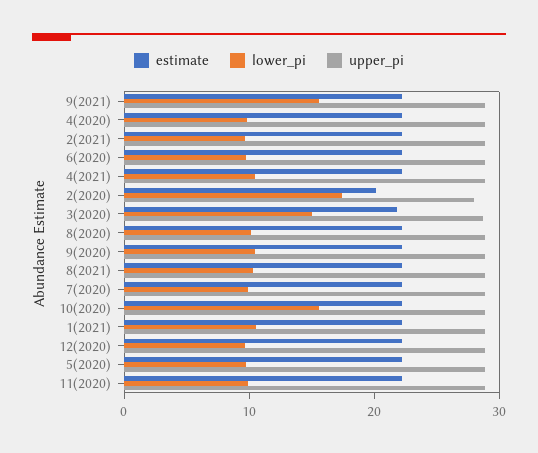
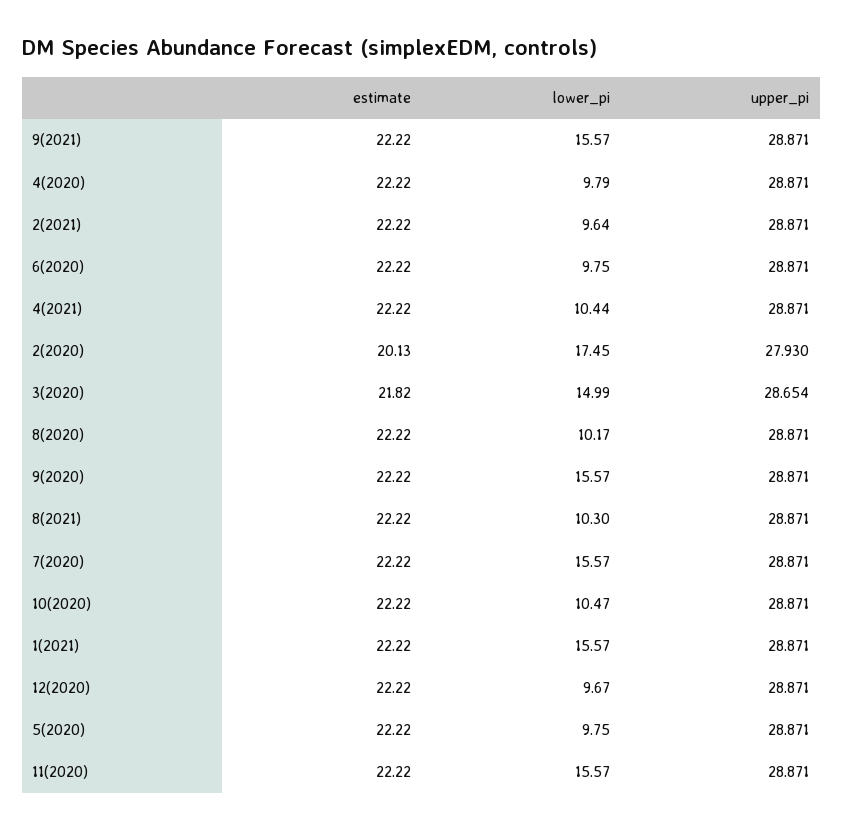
lower_pi, 9(2020): 10 -> 15.57
lower_pi, 7(2020): 10 -> 15.57
lower_pi, 10(2020): 16 -> 10.47
lower_pi, 1(2021): 10 -> 15.57
lower_pi, 11(2020): 10 -> 15.57

